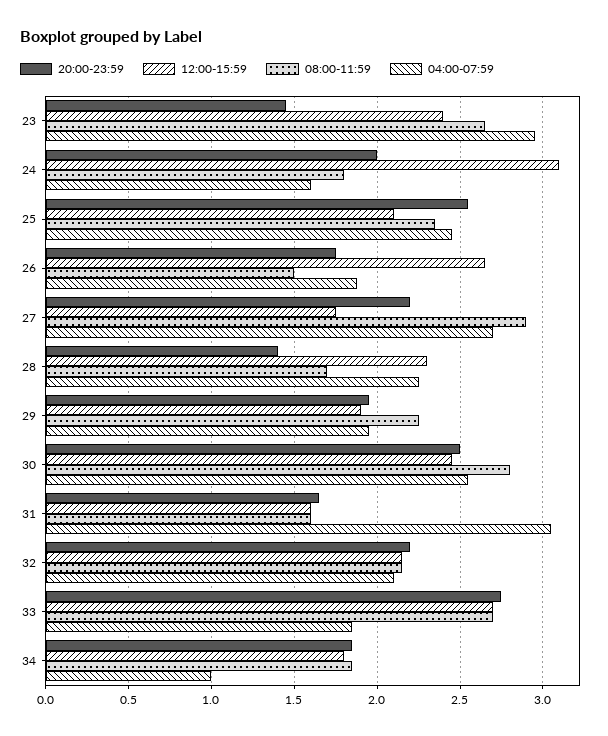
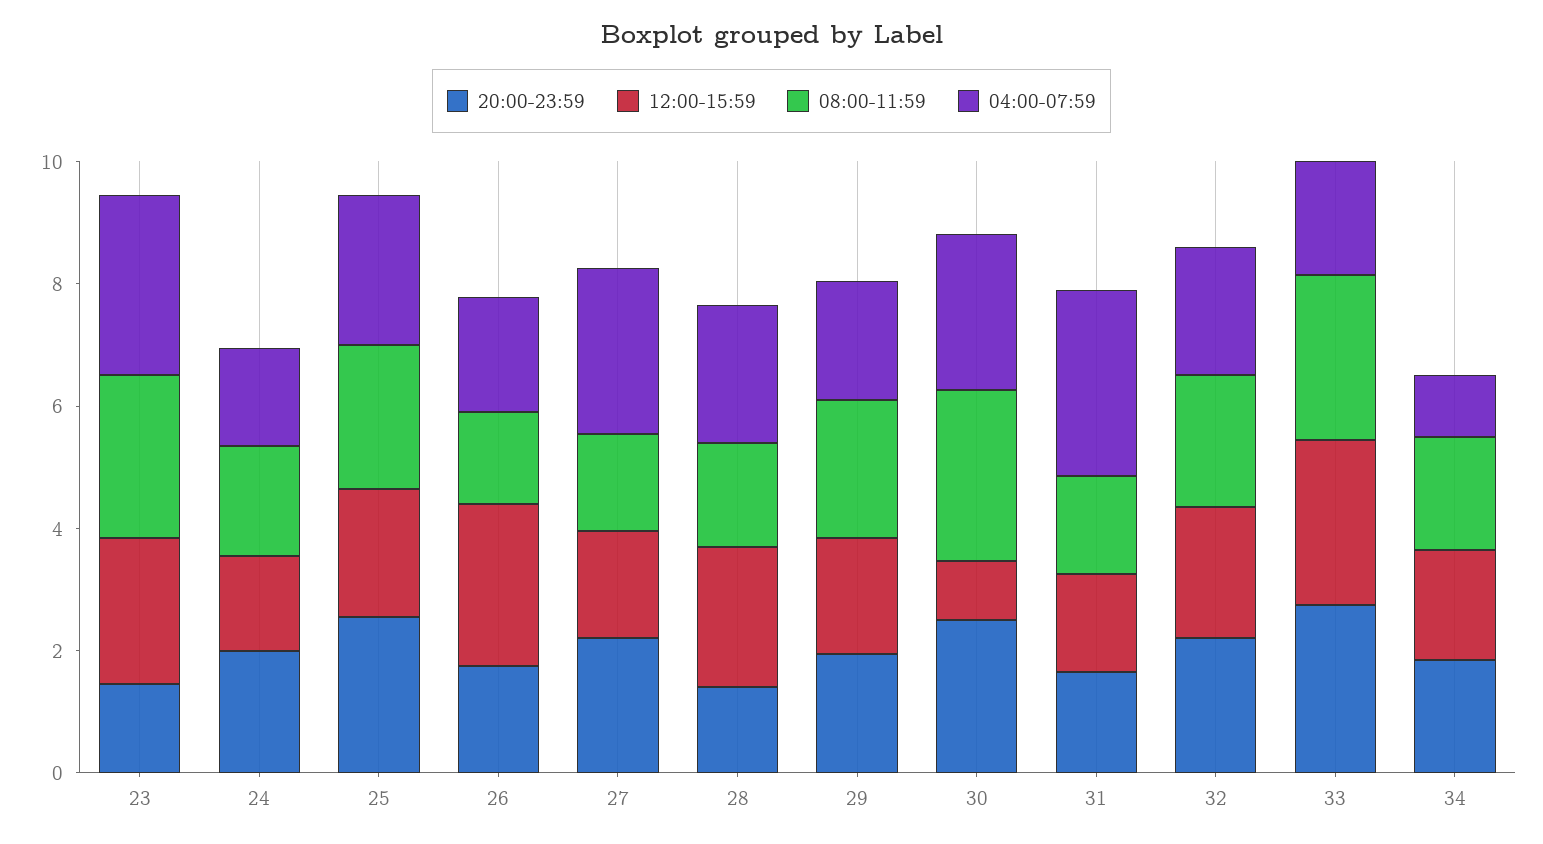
12:00-15:59, 24: 3.1 -> 1.5
08:00-11:59, 27: 2.9 -> 1.5
12:00-15:59, 30: 2.45 -> 1

